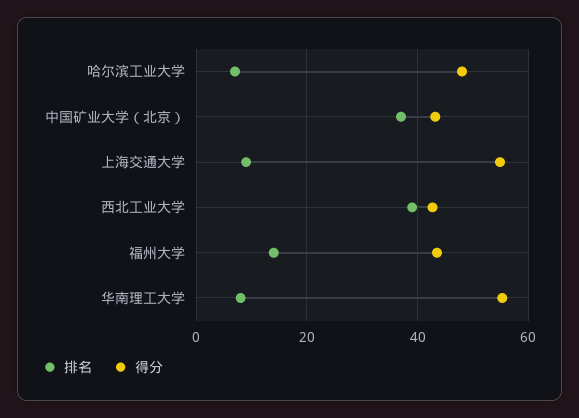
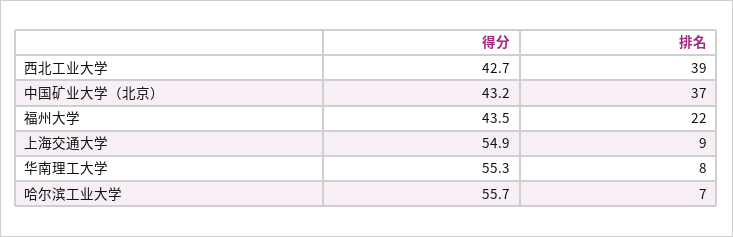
得分, 哈尔滨工业大学: 48 -> 55.7
排名, 福州大学: 14 -> 22

